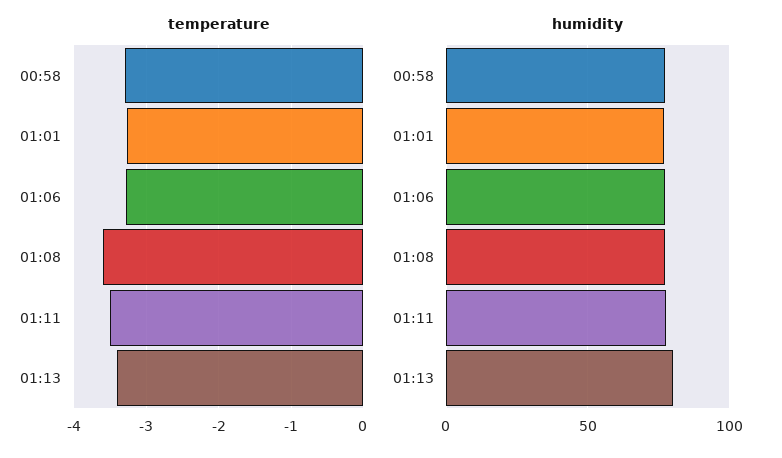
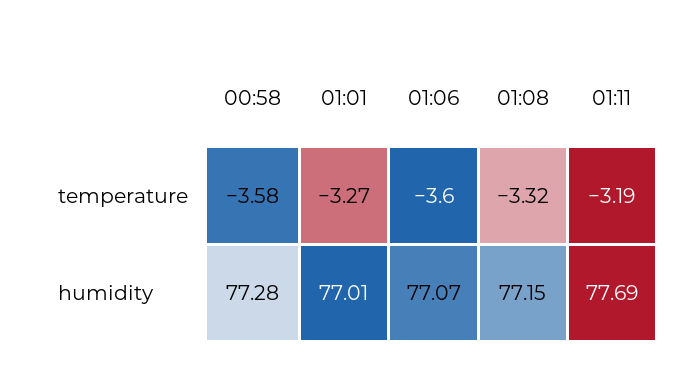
temperature, 00:58: -3.3 -> -3.58
temperature, 01:06: -3.3 -> -3.6
temperature, 01:08: -3.6 -> -3.32
temperature, 01:11: -3.5 -> -3.19
temperature, 01:13: -3.4 -> none
humidity, 01:13: 80 -> none

